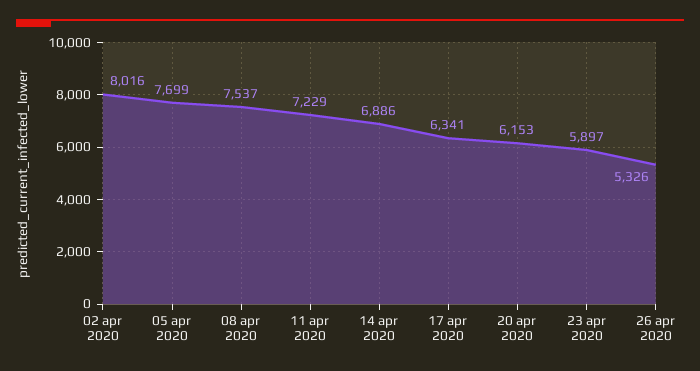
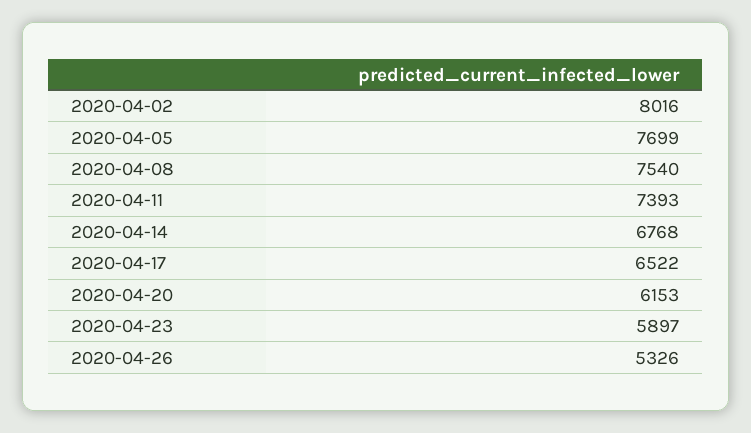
08 apr 2020: 7537 -> 7540
11 apr 2020: 7229 -> 7393
14 apr 2020: 6886 -> 6768
17 apr 2020: 6341 -> 6522

